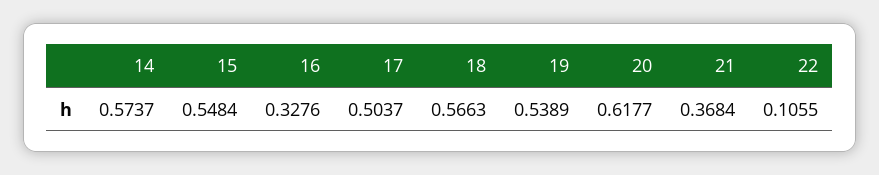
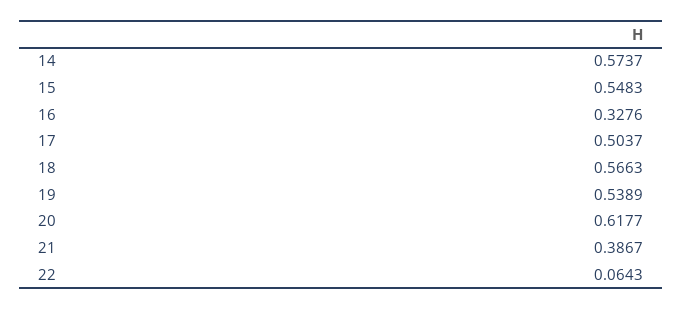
15: 0.5484 -> 0.5483
21: 0.3684 -> 0.3867
22: 0.1055 -> 0.0643

